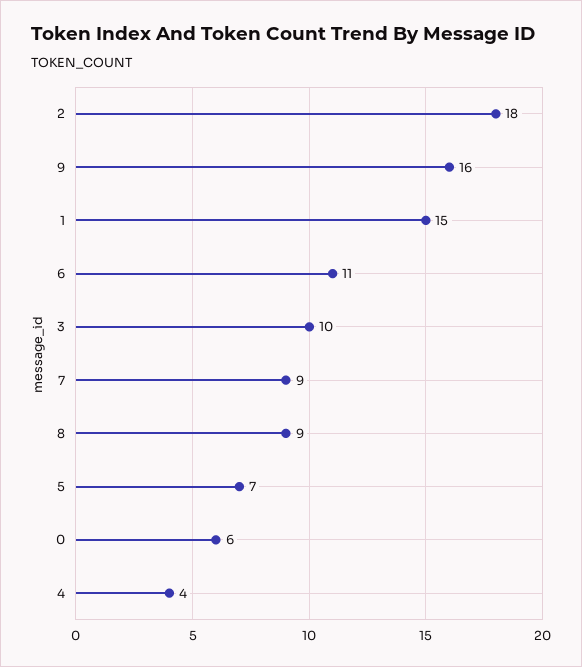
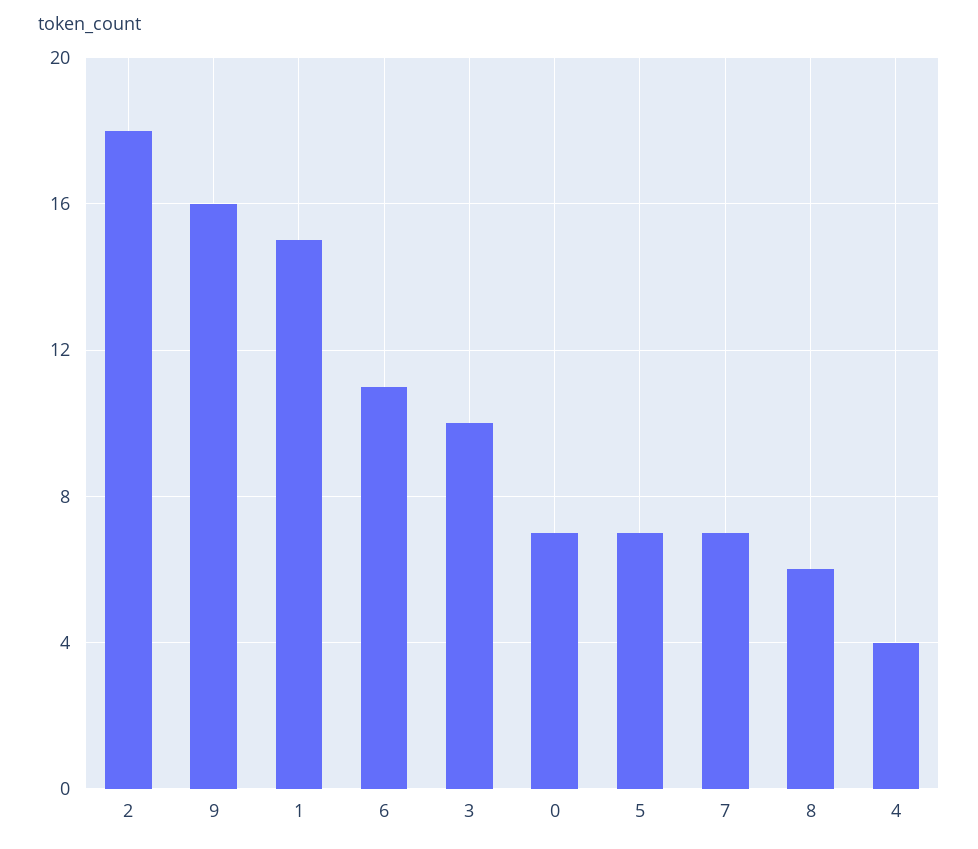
7: 9 -> 7
8: 9 -> 6
0: 6 -> 7

